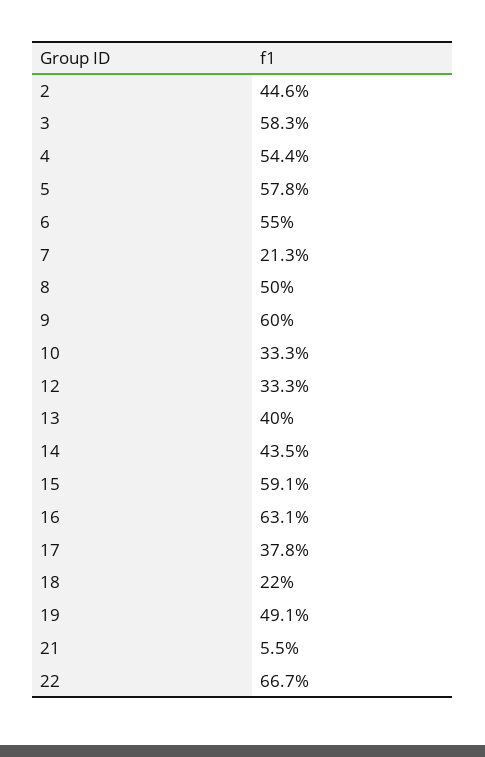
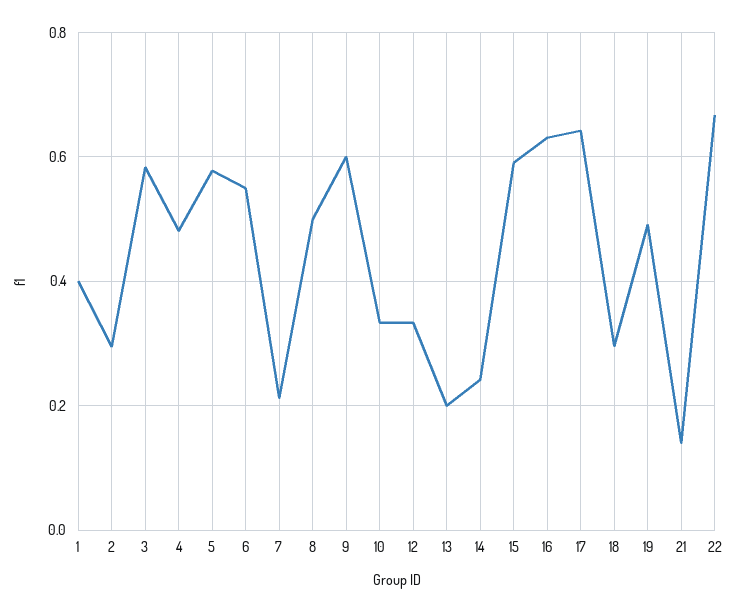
2: 0.446 -> 0.3
4: 0.544 -> 0.48
13: 0.4 -> 0.2
14: 0.435 -> 0.24
17: 0.378 -> 0.64
18: 0.22 -> 0.3
21: 0.055 -> 0.14
1: none -> 0.4

